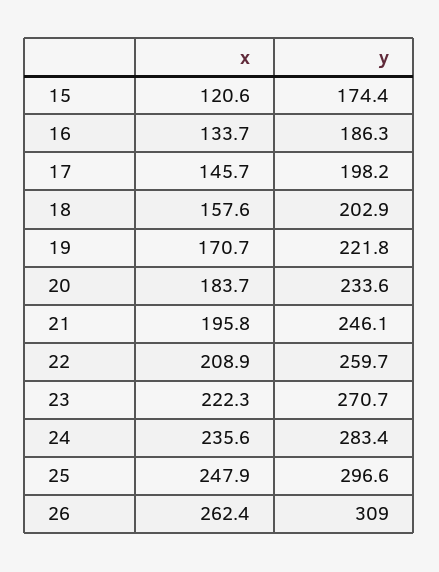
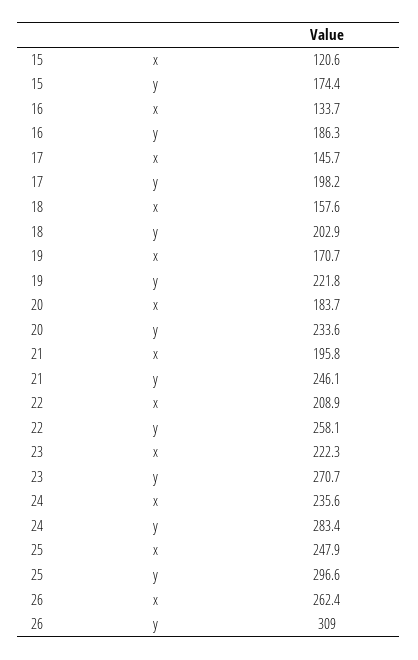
y, 22: 259.7 -> 258.1

